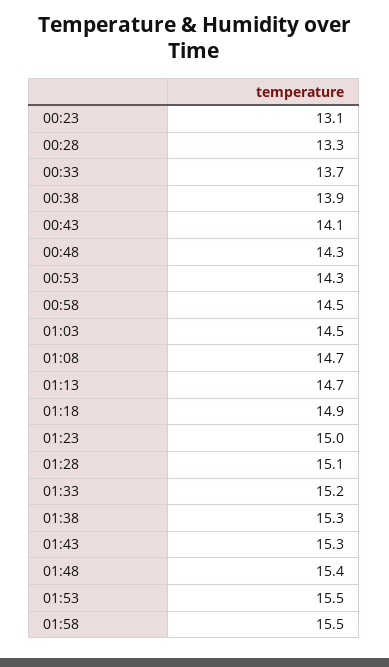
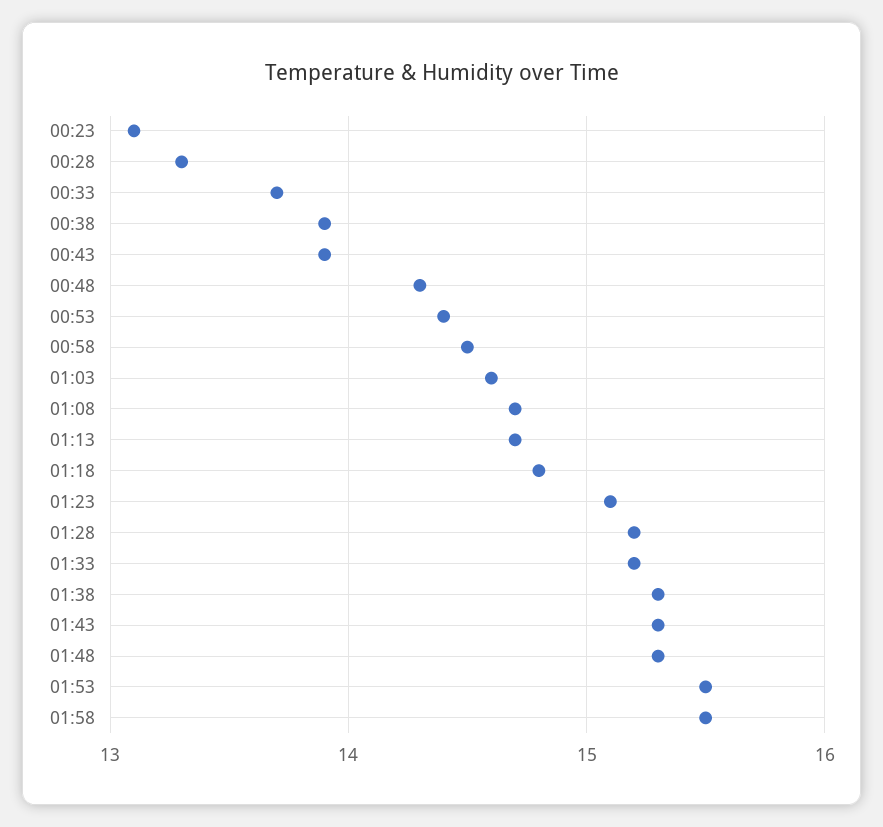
00:43: 14.1 -> 13.9
00:53: 14.3 -> 14.4
01:03: 14.5 -> 14.6
01:18: 14.9 -> 14.8
01:23: 15 -> 15.1
01:28: 15.1 -> 15.2
01:48: 15.4 -> 15.3

